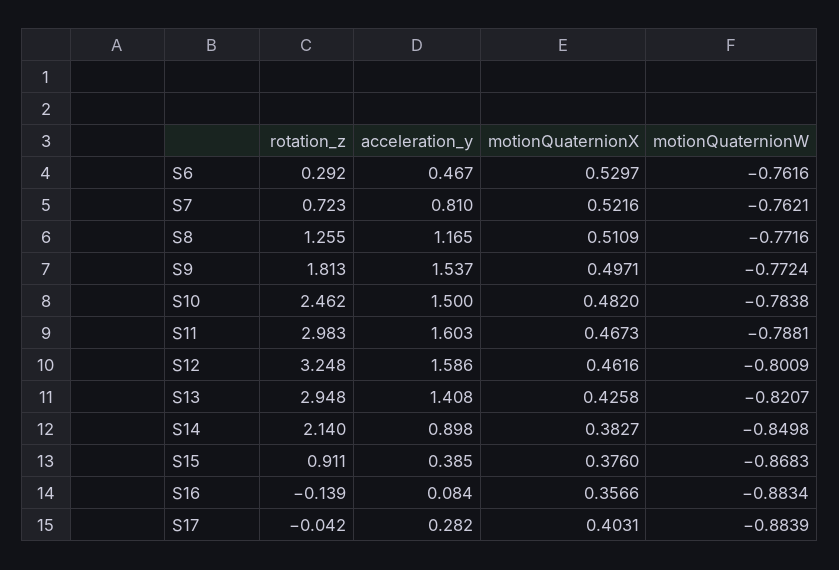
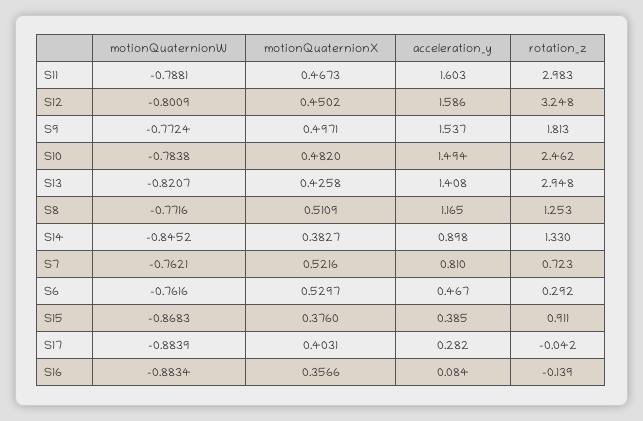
rotation_z, S8: 1.255 -> 1.253
acceleration_y, S10: 1.5 -> 1.494
motionQuaternionX, S12: 0.4616 -> 0.4502
rotation_z, S14: 2.14 -> 1.33
motionQuaternionW, S14: -0.8498 -> -0.8452

